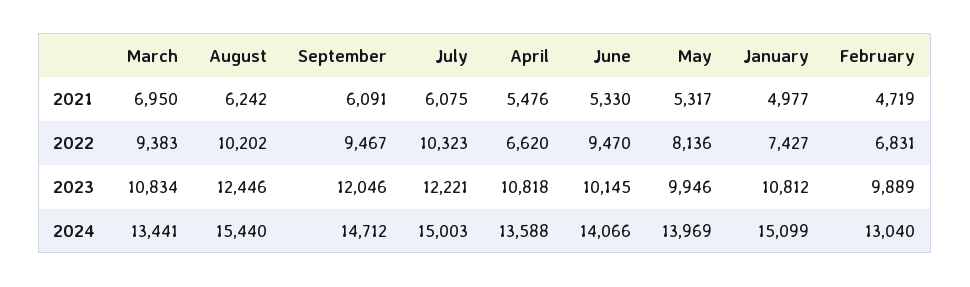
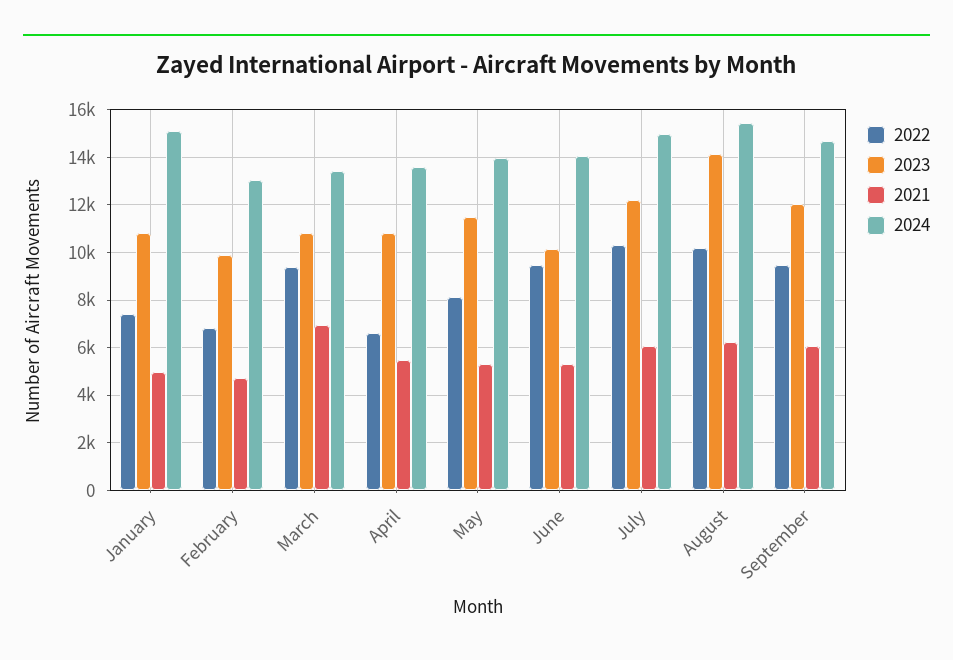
2023, August: 12446 -> 14000
2023, May: 9946 -> 11500

